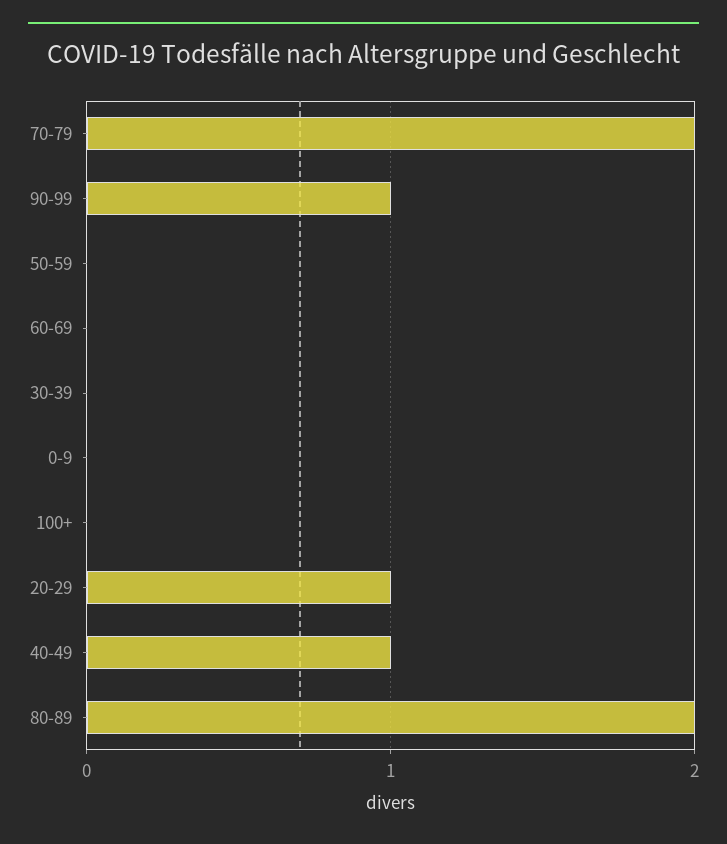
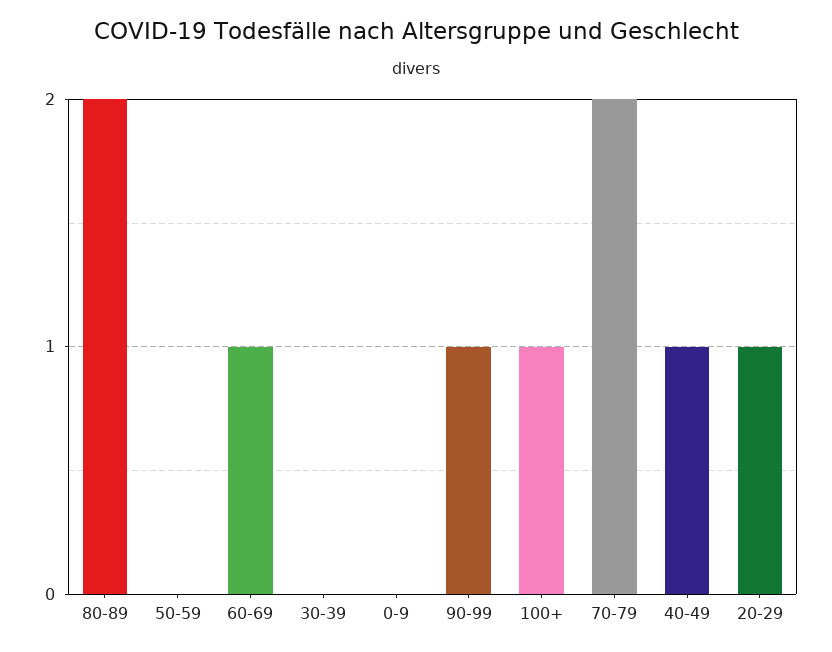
60-69: 0 -> 1
100+: 0 -> 1

